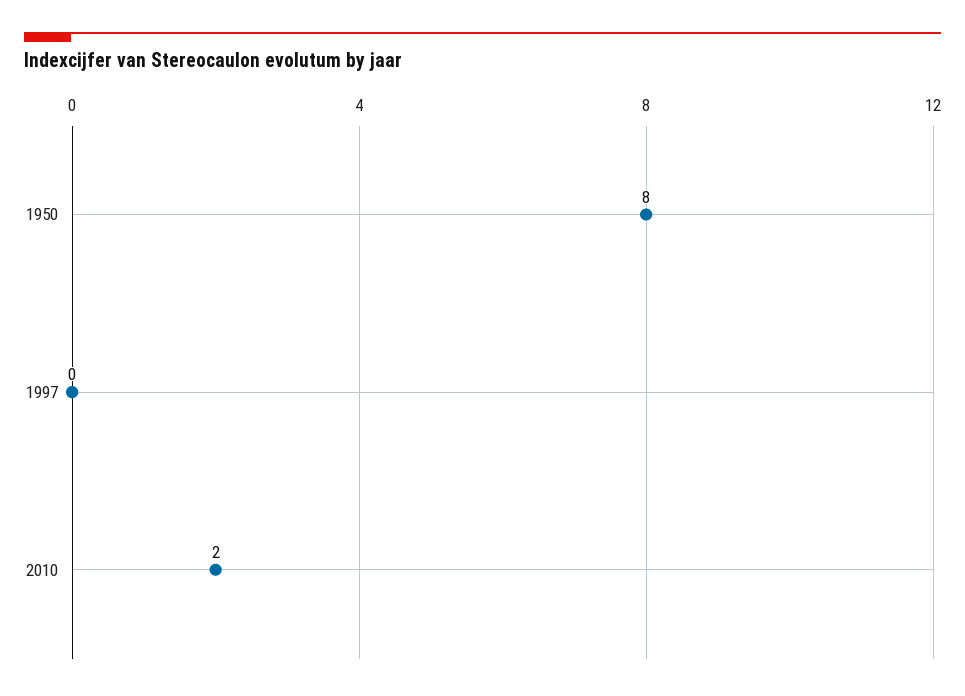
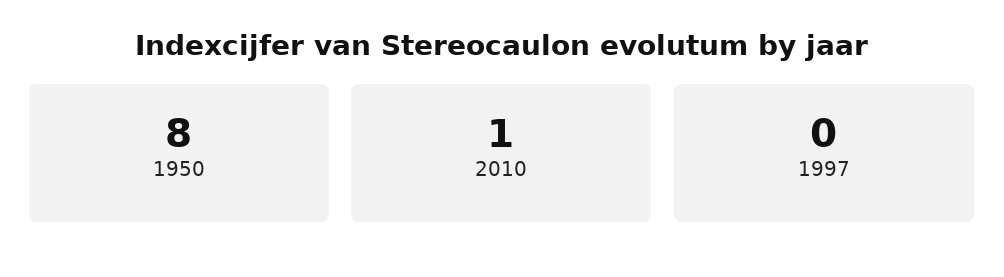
2010: 2 -> 1

